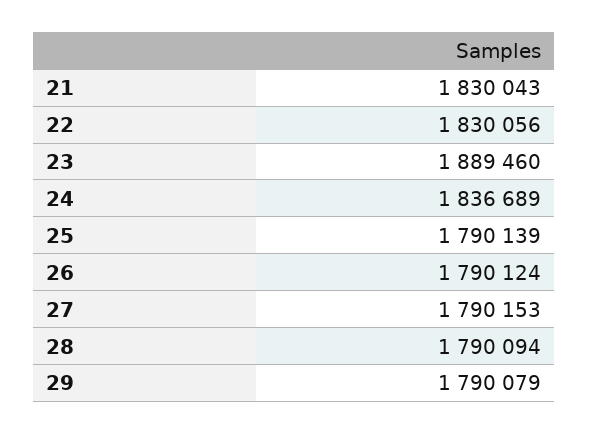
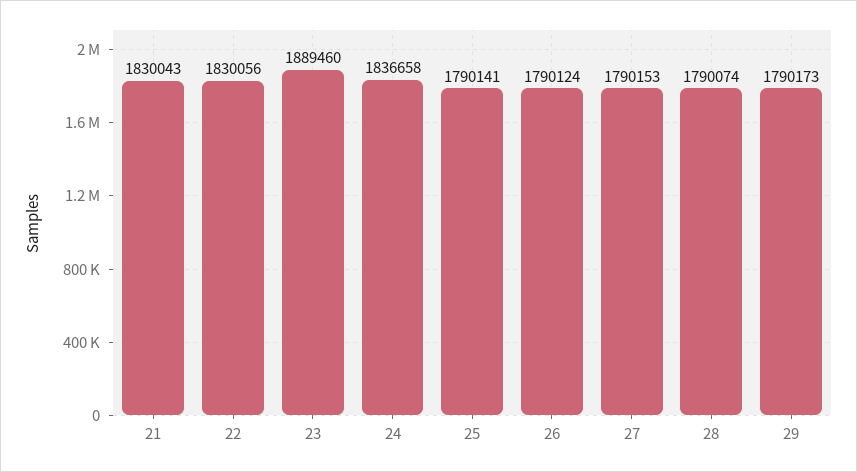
24: 1836689 -> 1836658
25: 1790139 -> 1790141
28: 1790094 -> 1790074
29: 1790079 -> 1790173

